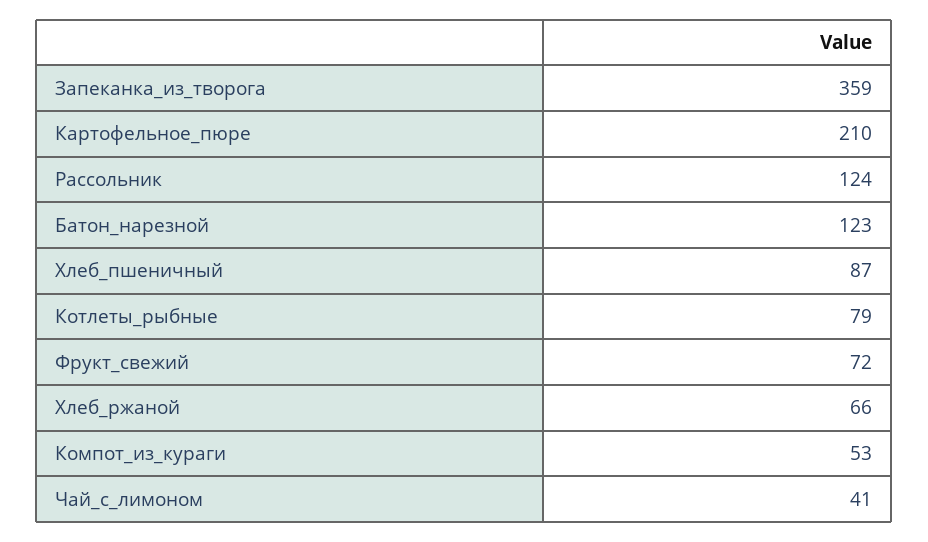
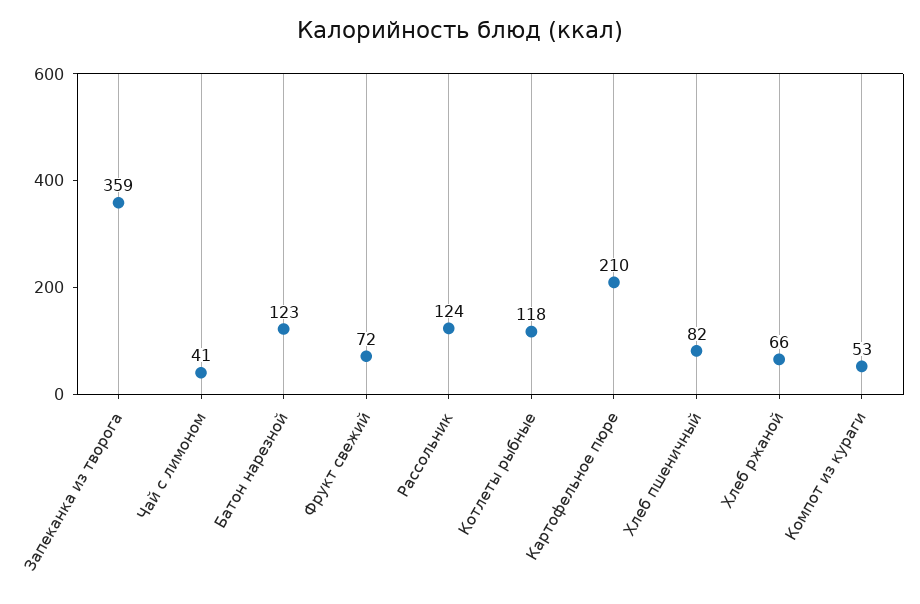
Хлеб_пшеничный: 87 -> 82
Котлеты_рыбные: 79 -> 118

